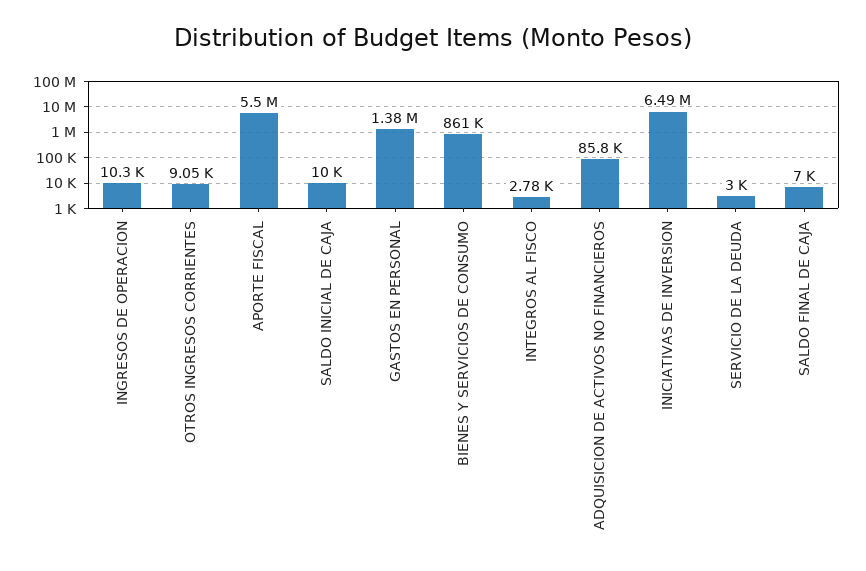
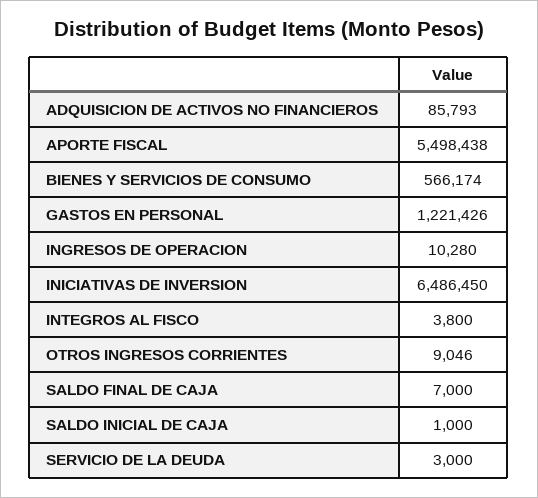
SALDO INICIAL DE CAJA: 10000 -> 1000
GASTOS EN PERSONAL: 1380000 -> 1221426
BIENES Y SERVICIOS DE CONSUMO: 861000 -> 566174
INTEGROS AL FISCO: 2780 -> 3800

